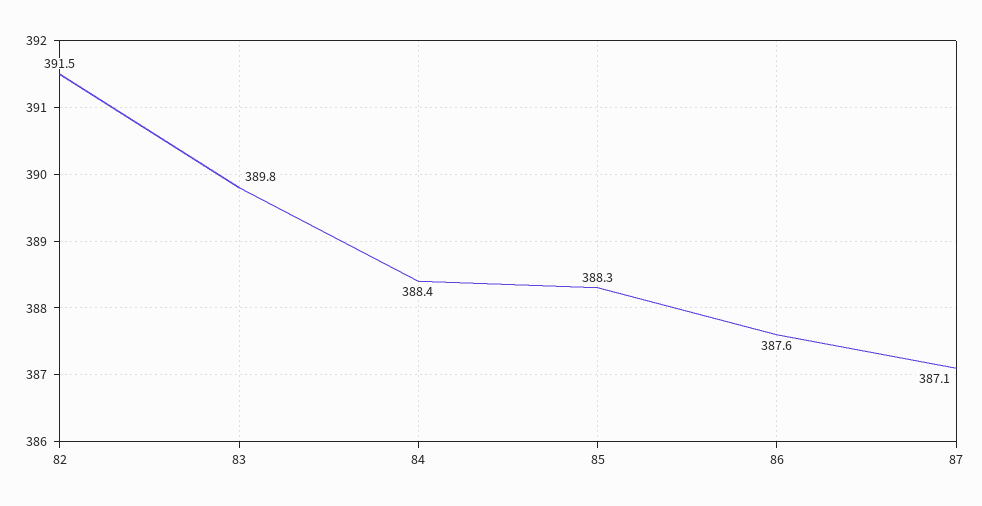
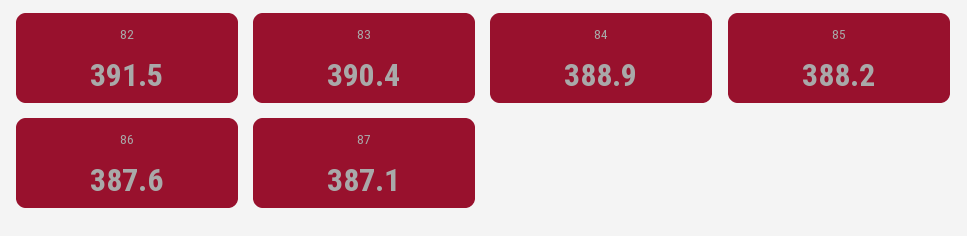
83: 389.8 -> 390.4
84: 388.4 -> 388.9
85: 388.3 -> 388.2

